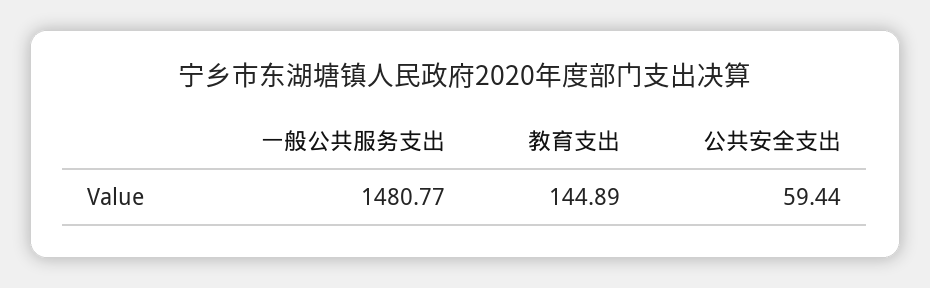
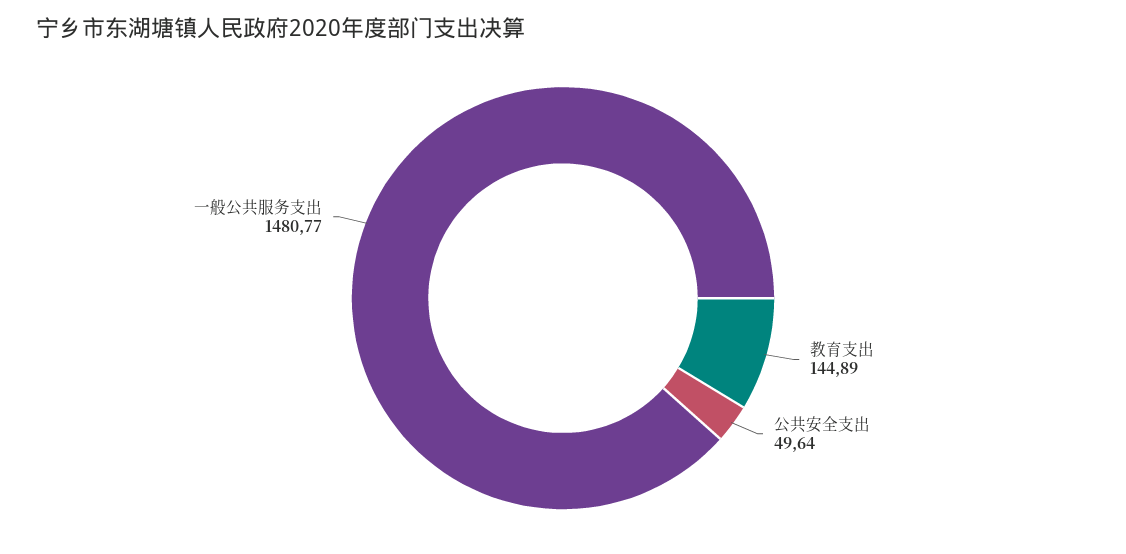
公共安全支出: 59.44 -> 49.64

